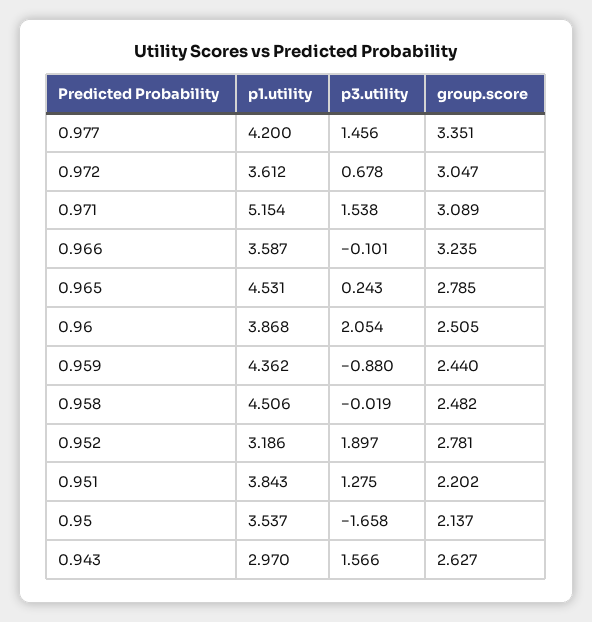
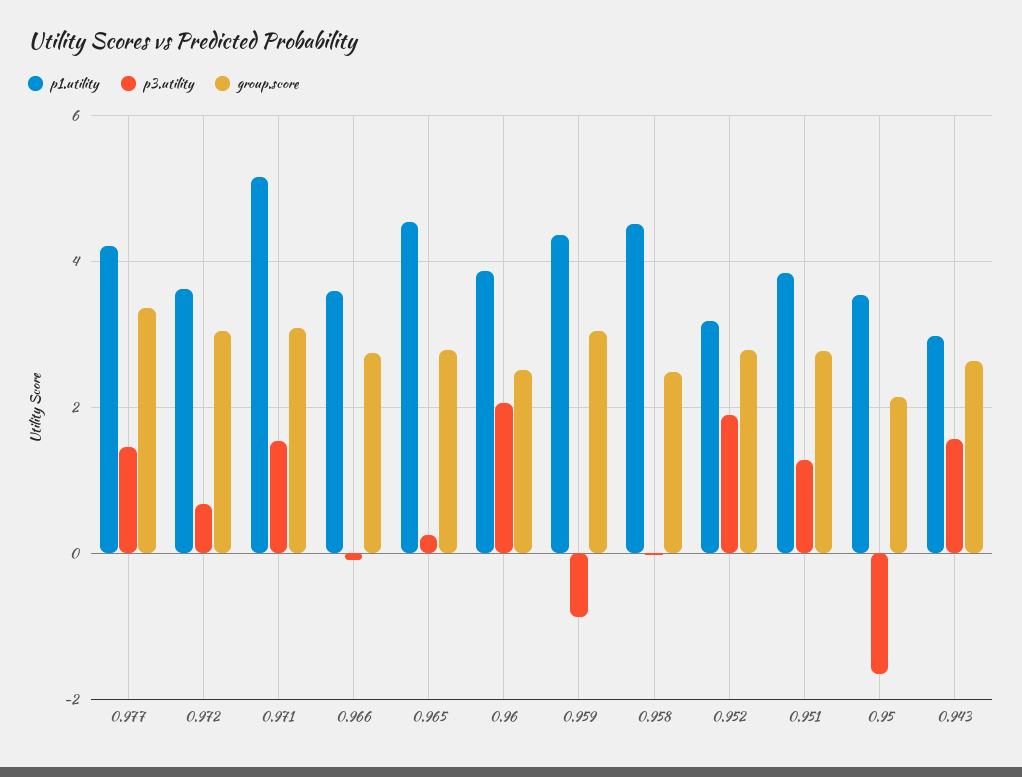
group.score, 0.966: 3.235 -> 2.8
group.score, 0.959: 2.44 -> 3
group.score, 0.951: 2.202 -> 2.8

